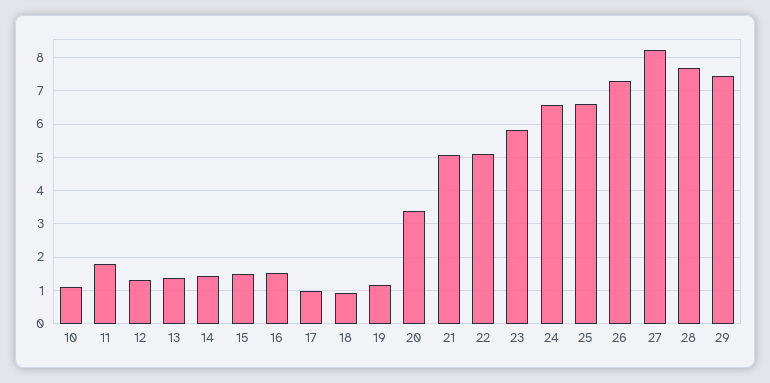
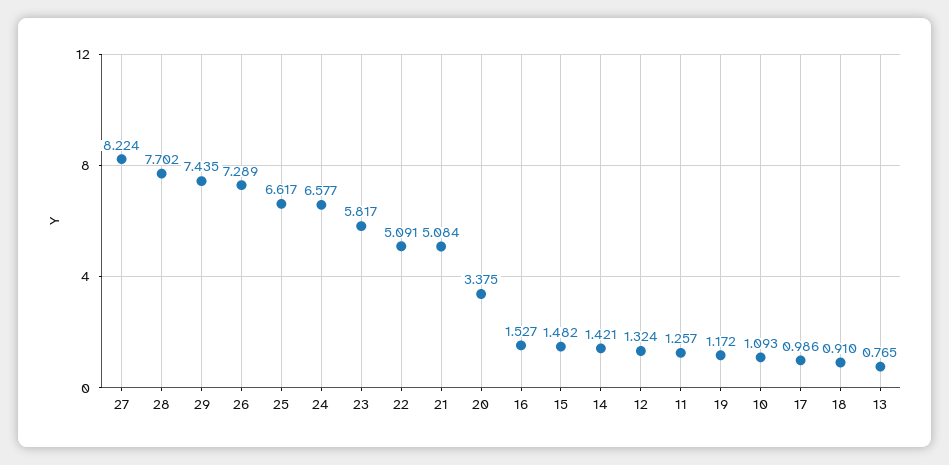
11: 1.8 -> 1.257
13: 1.4 -> 0.765

